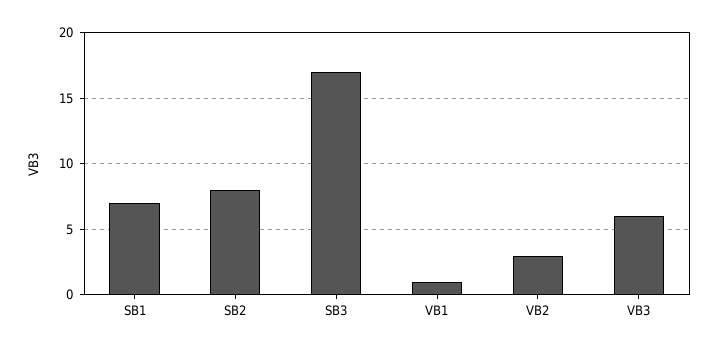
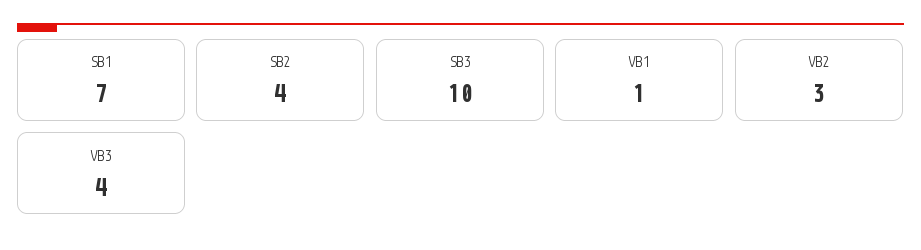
SB2: 8 -> 4
SB3: 17 -> 10
VB3: 6 -> 4

